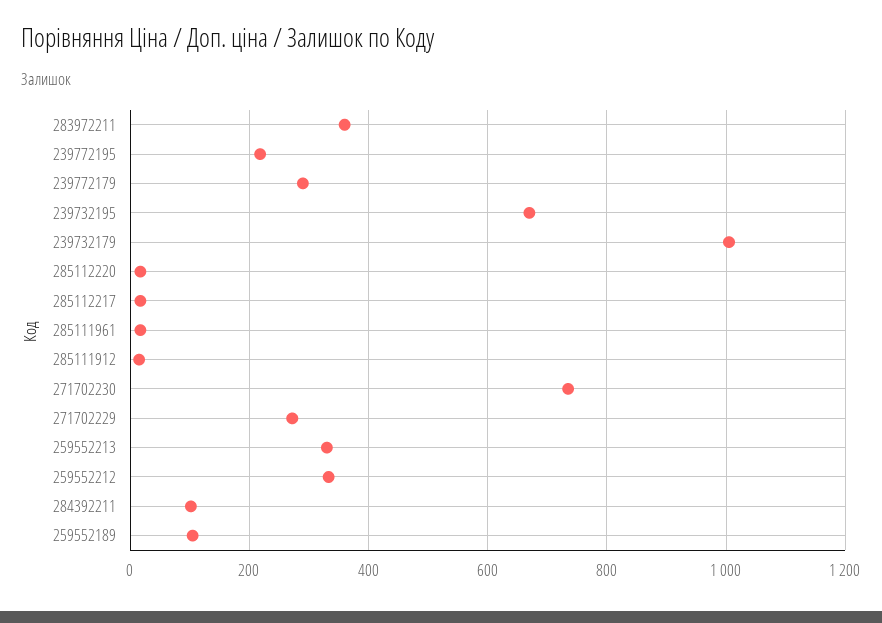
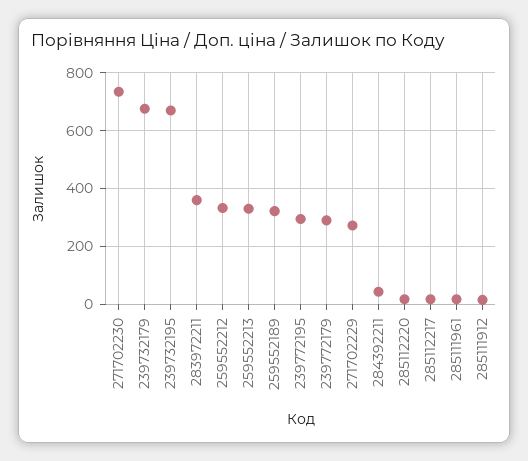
239772195: 220 -> 300
239732179: 1000 -> 675
284392211: 100 -> 50
259552189: 100 -> 325

